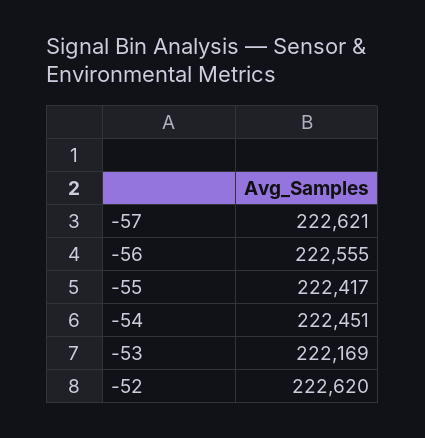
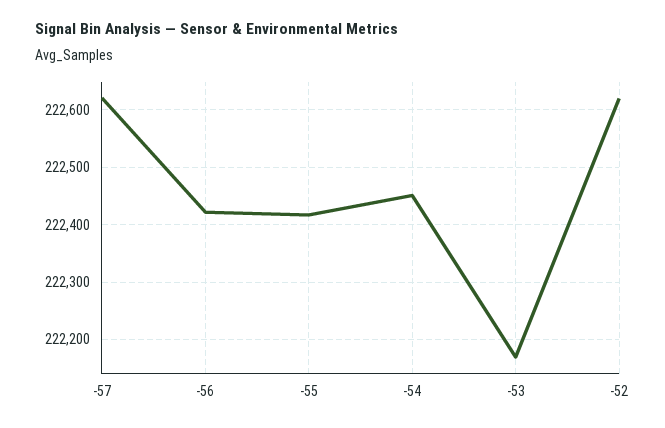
-56: 222555 -> 222420

